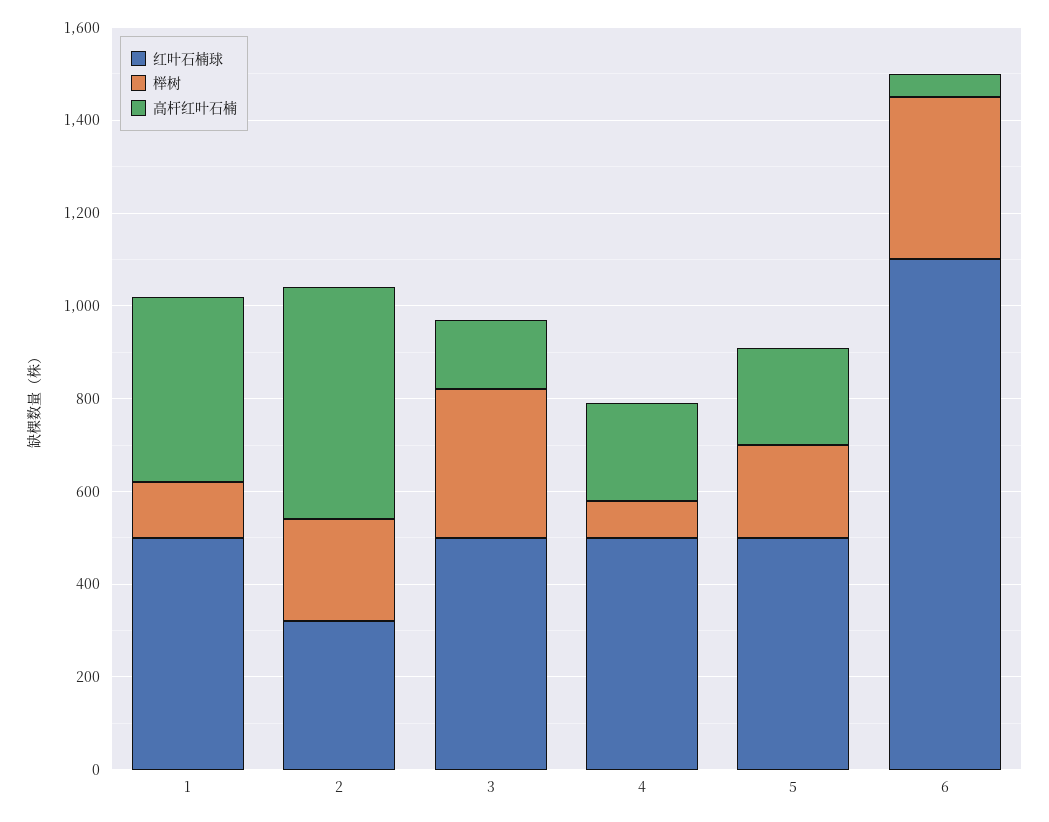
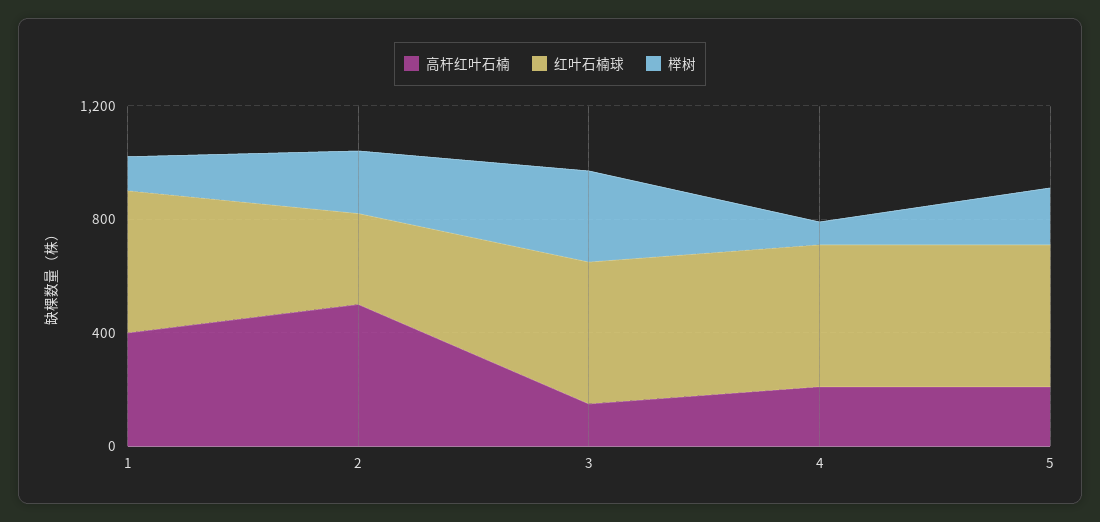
红叶石楠球, 6: 1100 -> none
榉树, 6: 350 -> none
高杆红叶石楠, 6: 50 -> none

